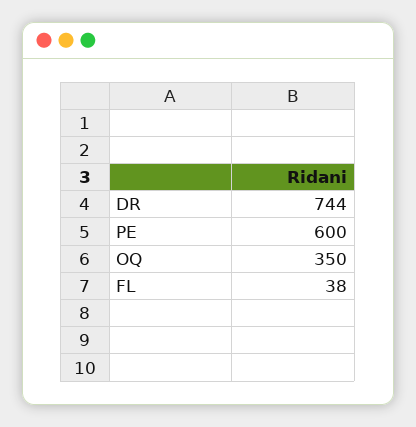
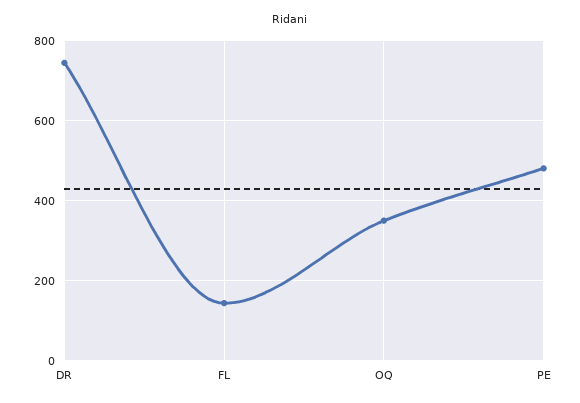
PE: 600 -> 480
FL: 38 -> 140

